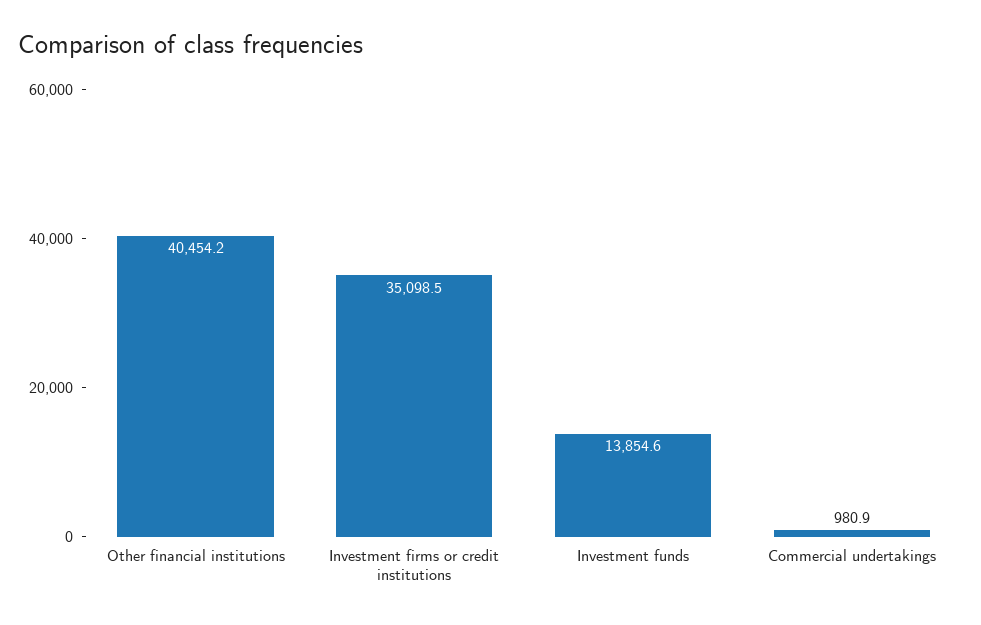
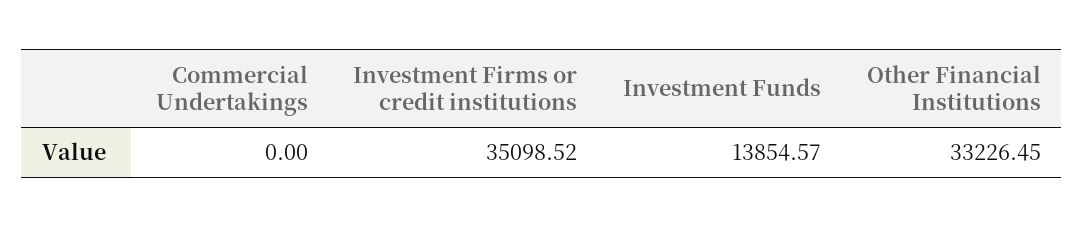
Other financial institutions: 40454.2 -> 33226.45
Commercial undertakings: 980.9 -> 0

